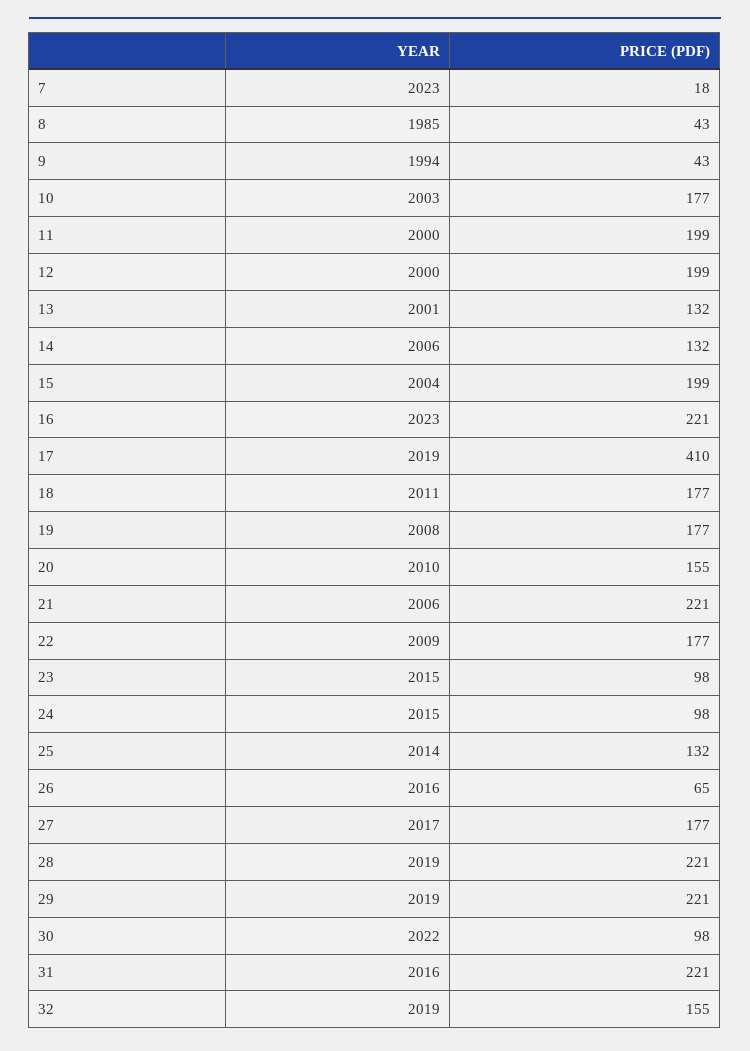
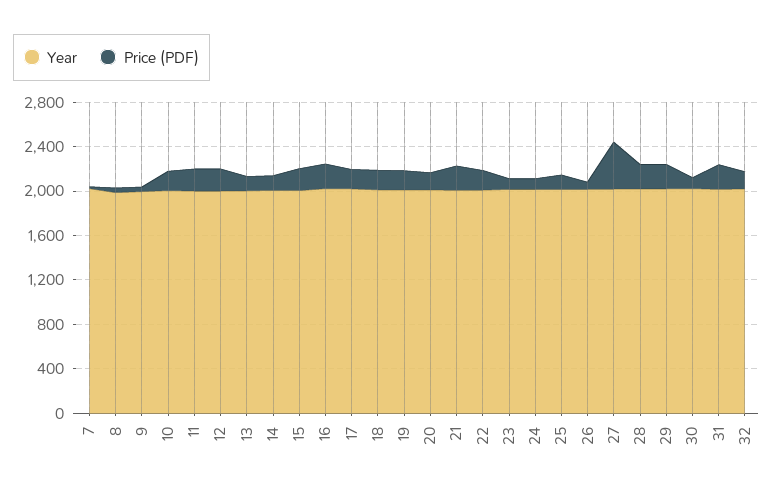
PRICE (PDF), 17: 410 -> 200
PRICE (PDF), 27: 177 -> 400

